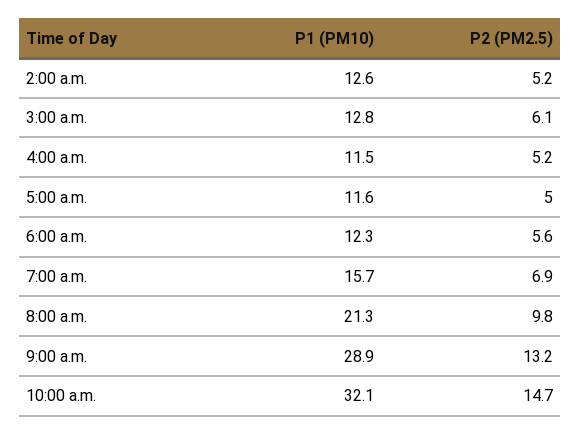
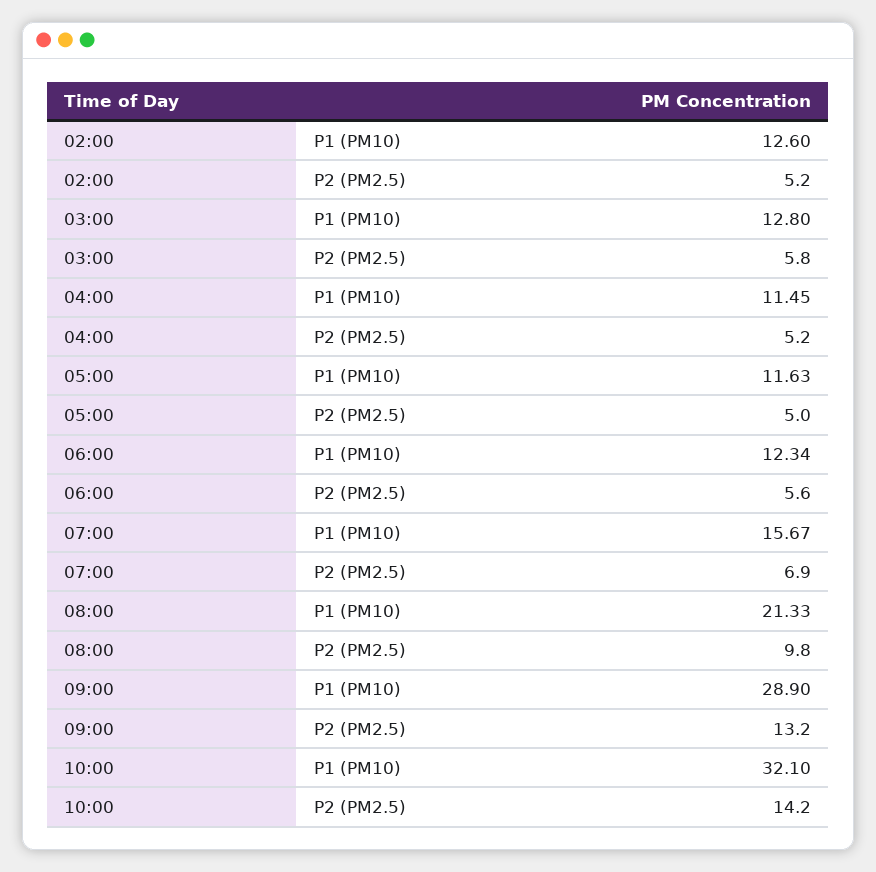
P2 (PM2.5), 3:00 a.m.: 6.1 -> 5.8
P2 (PM2.5), 10:00 a.m.: 14.7 -> 14.2

